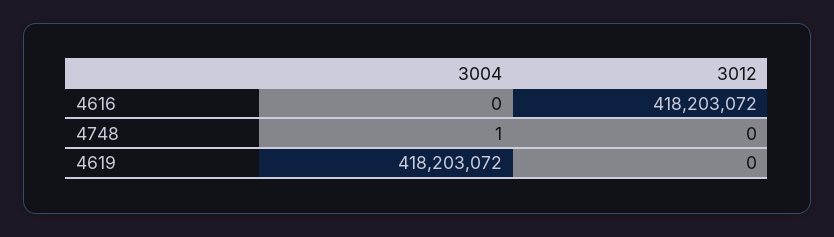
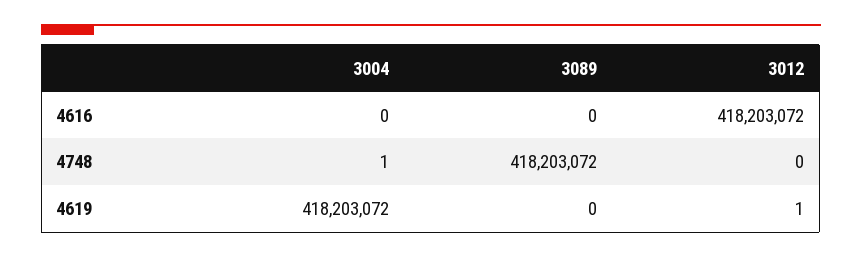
3012, 4619: 0 -> 1
3089, 4616: none -> 0
3089, 4748: none -> 418203072
3089, 4619: none -> 0

